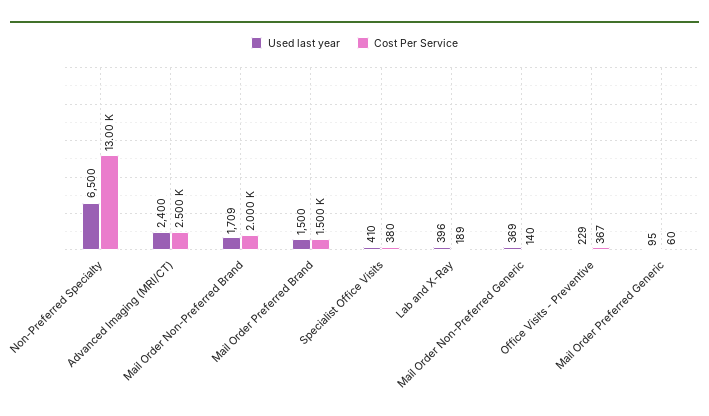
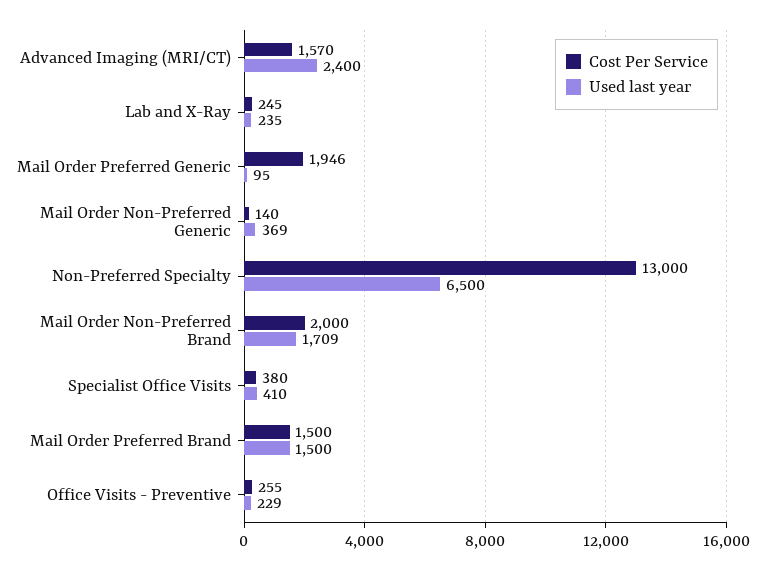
Cost Per Service, Advanced Imaging (MRI/CT): 2500 -> 1570
Used last year, Lab and X-Ray: 396 -> 235
Cost Per Service, Lab and X-Ray: 189 -> 245
Cost Per Service, Office Visits - Preventive: 367 -> 255
Cost Per Service, Mail Order Preferred Generic: 60 -> 1946

